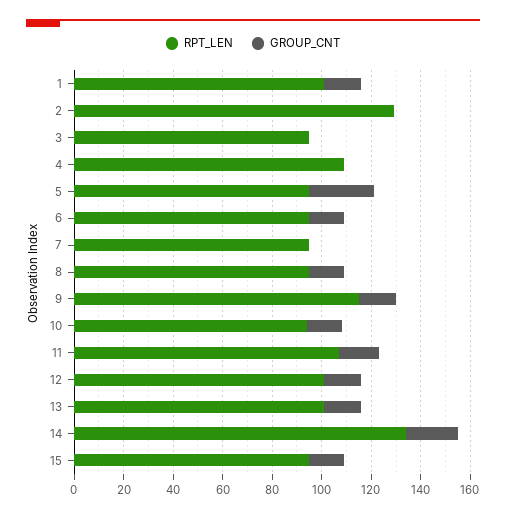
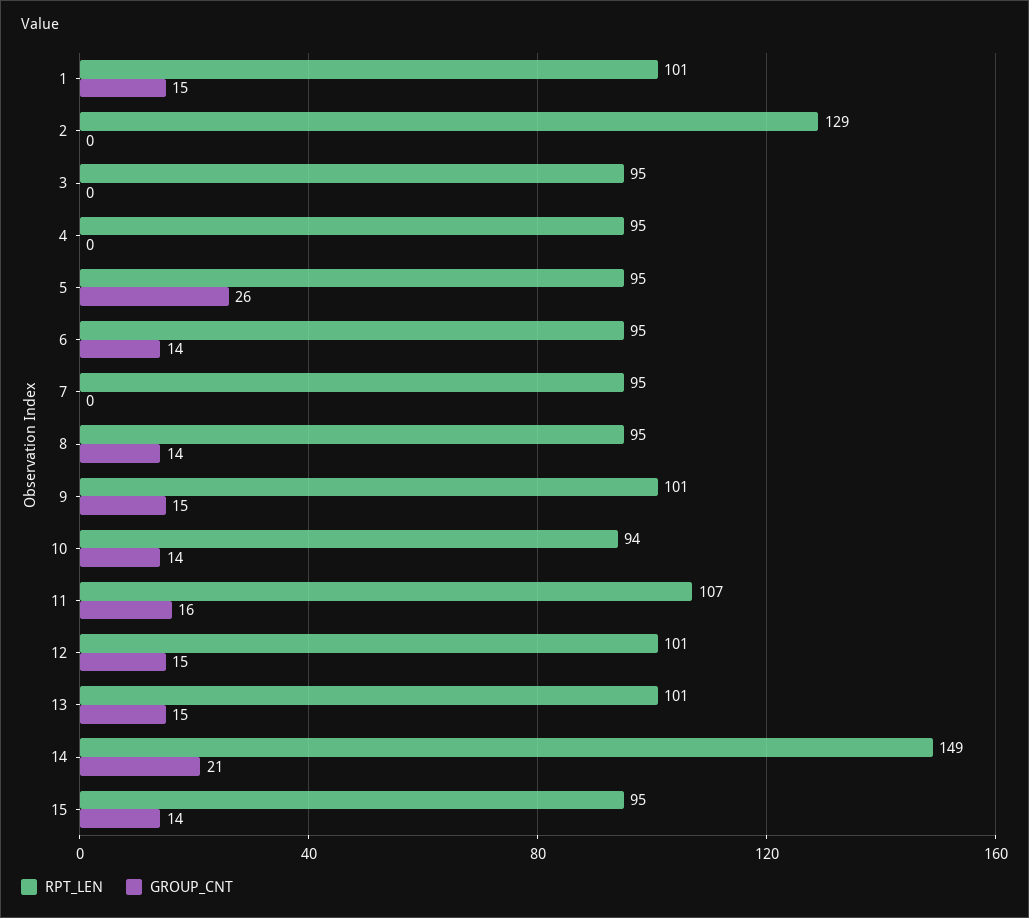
RPT_LEN, 4: 110 -> 95
RPT_LEN, 9: 115 -> 101
RPT_LEN, 14: 135 -> 149

